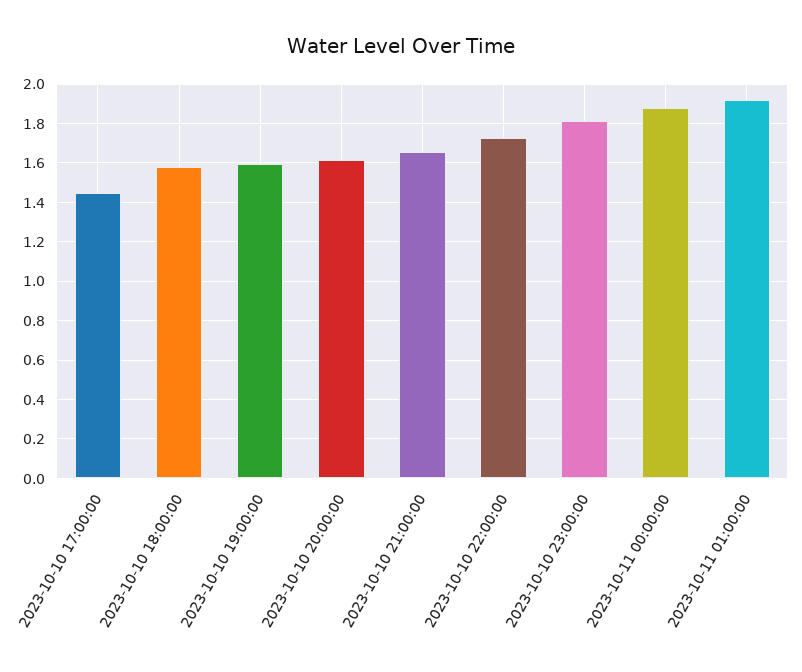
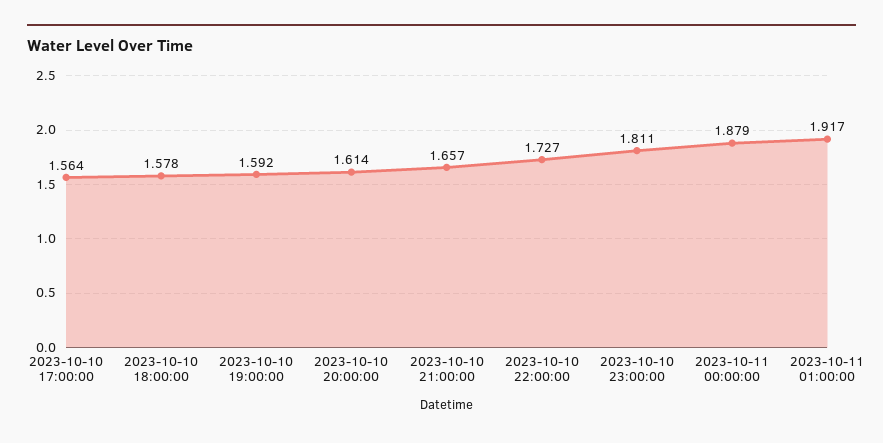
2023-10-10 17:00:00: 1.45 -> 1.564

